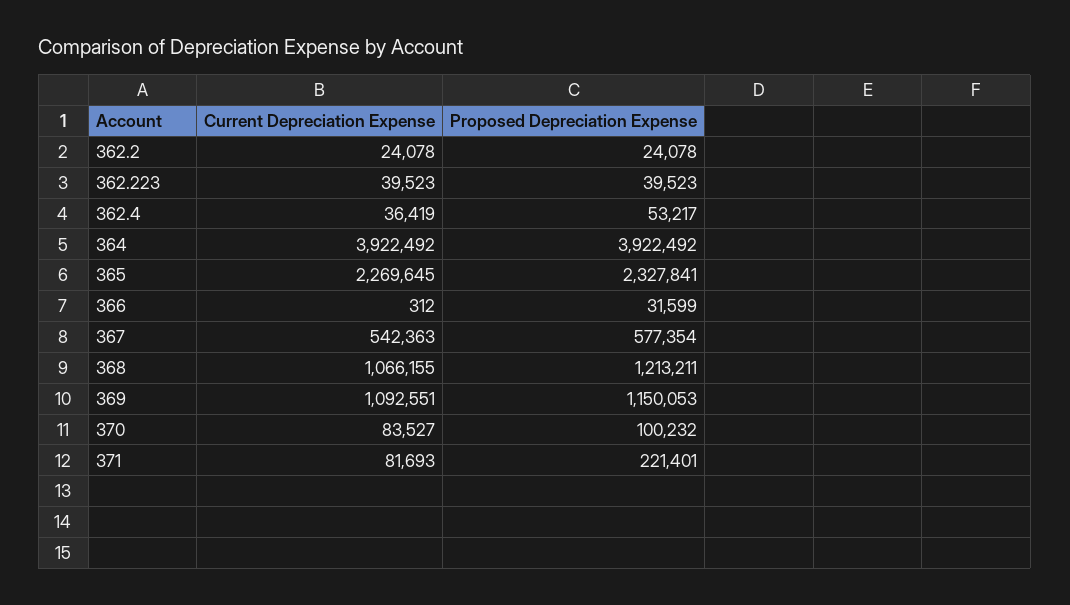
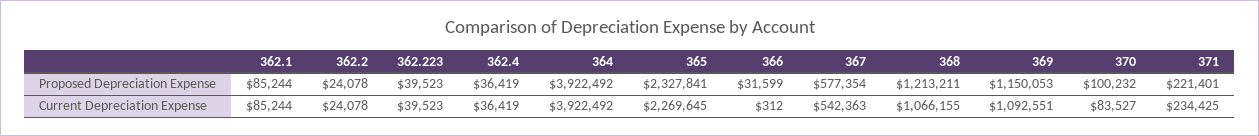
Proposed Depreciation Expense, 362.4: 53217 -> 36419
Current Depreciation Expense, 371: 81693 -> 234425
Proposed Depreciation Expense, 362.1: none -> 85244
Current Depreciation Expense, 362.1: none -> 85244

